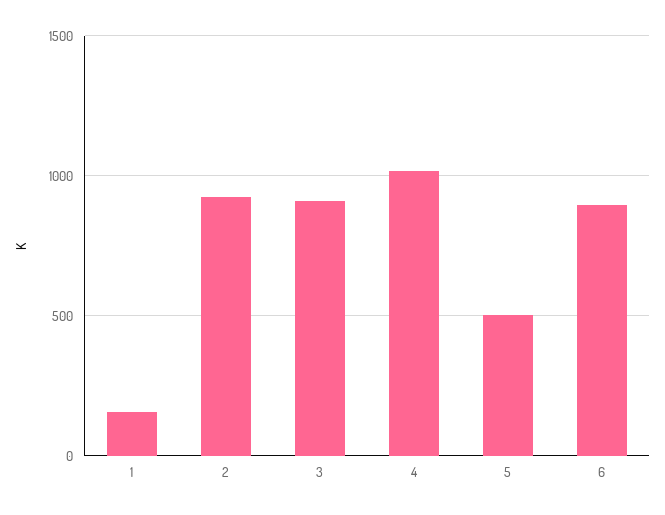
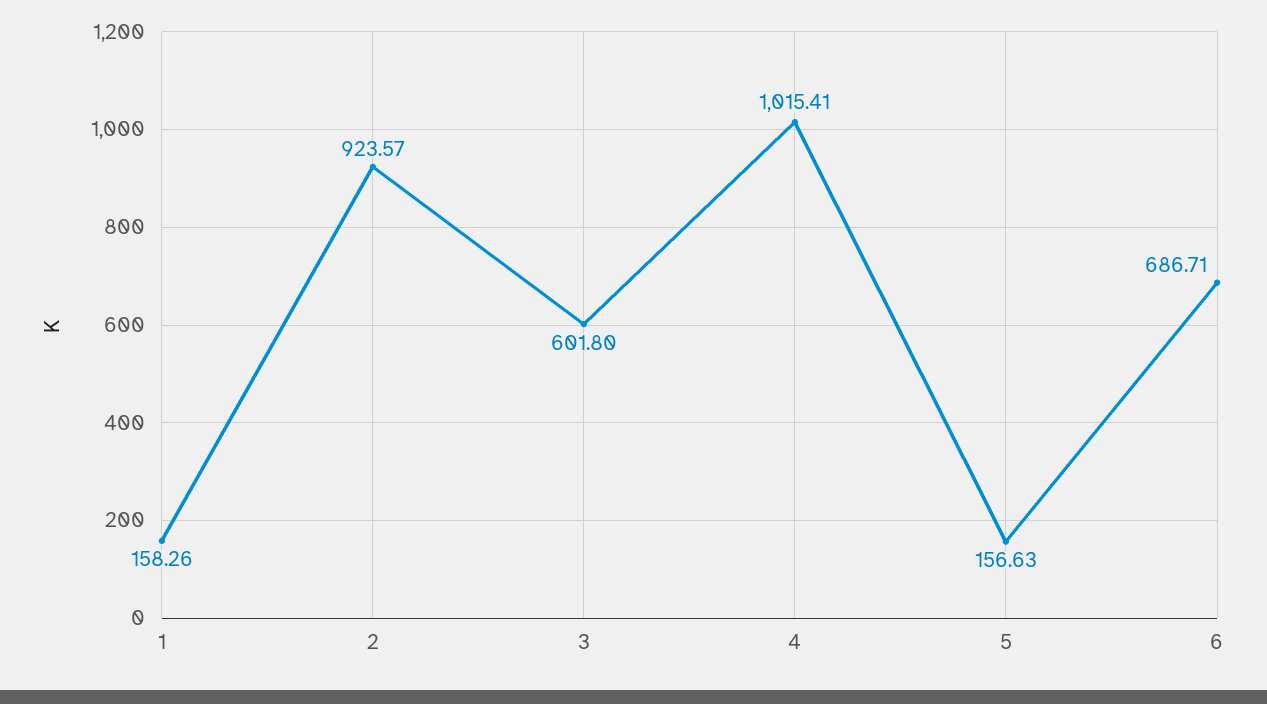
3: 900 -> 601.8
5: 500 -> 156.63
6: 900 -> 686.71

